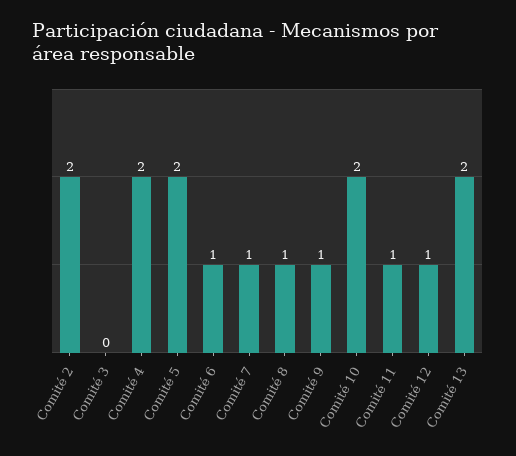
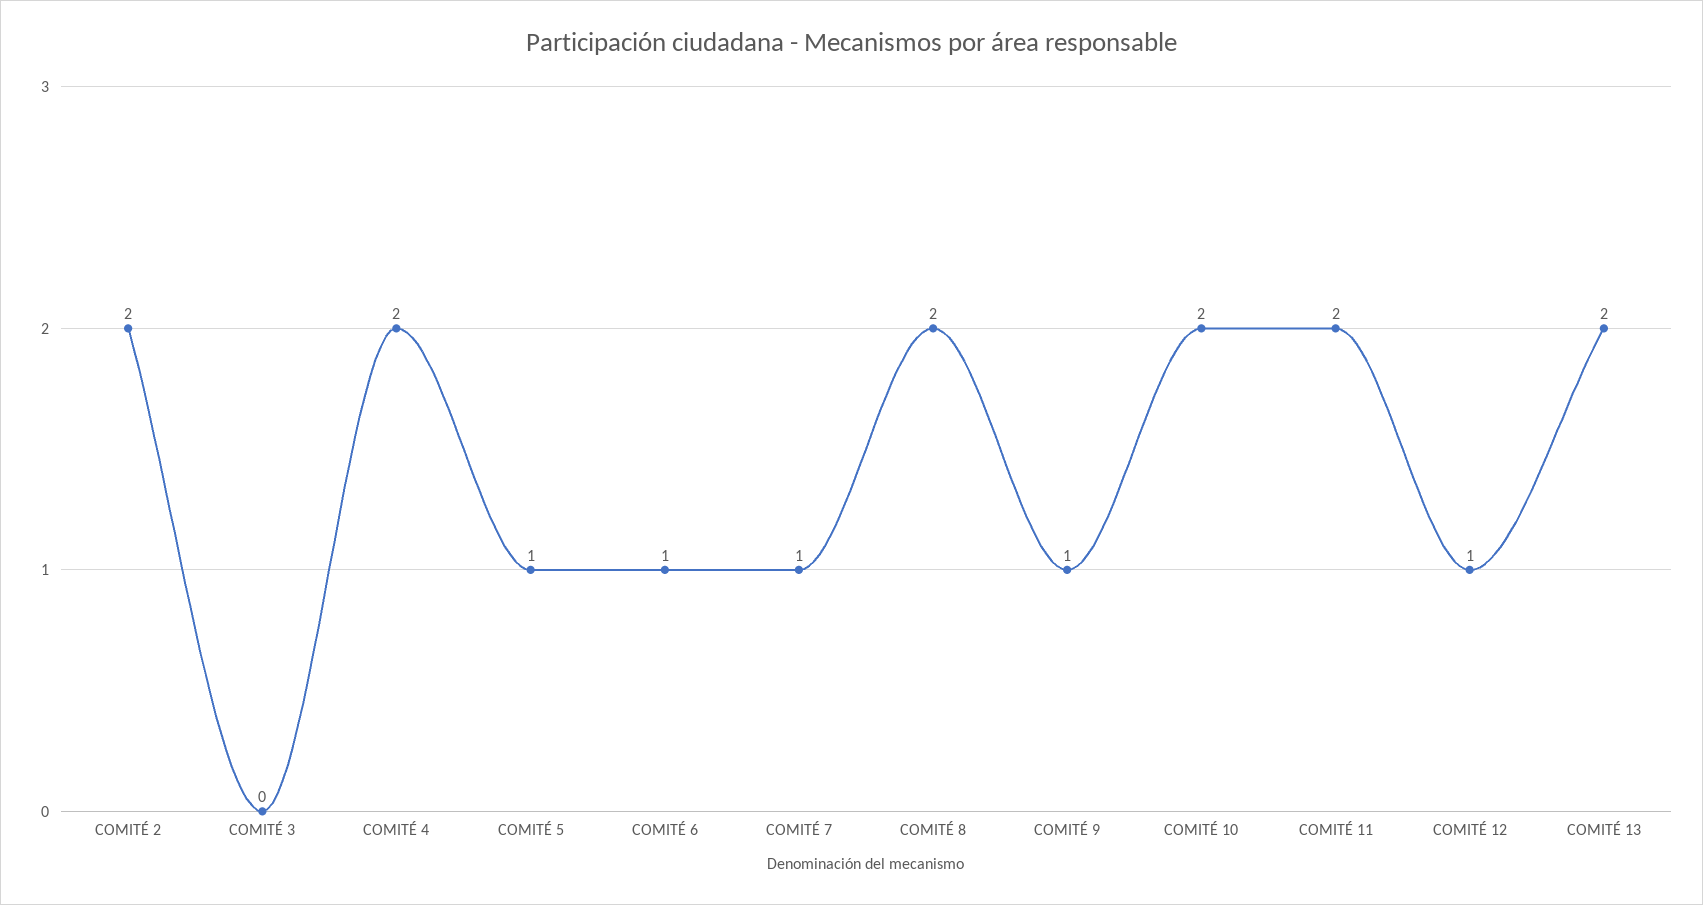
Comité 5: 2 -> 1
Comité 8: 1 -> 2
Comité 11: 1 -> 2

